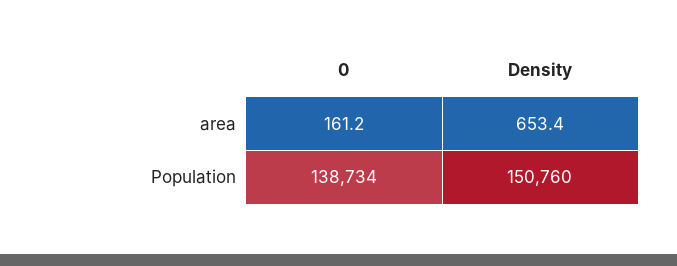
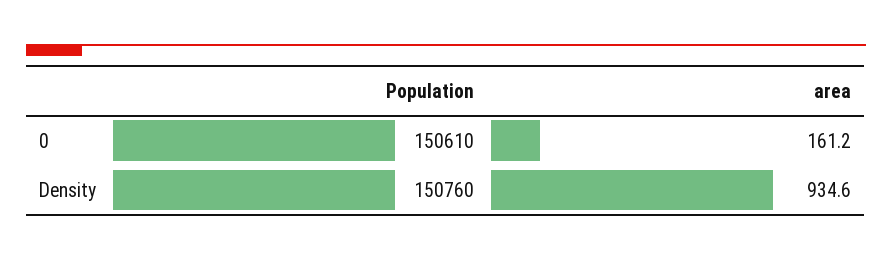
Density, area: 653.4 -> 934.6
0, Population: 138734 -> 150610

